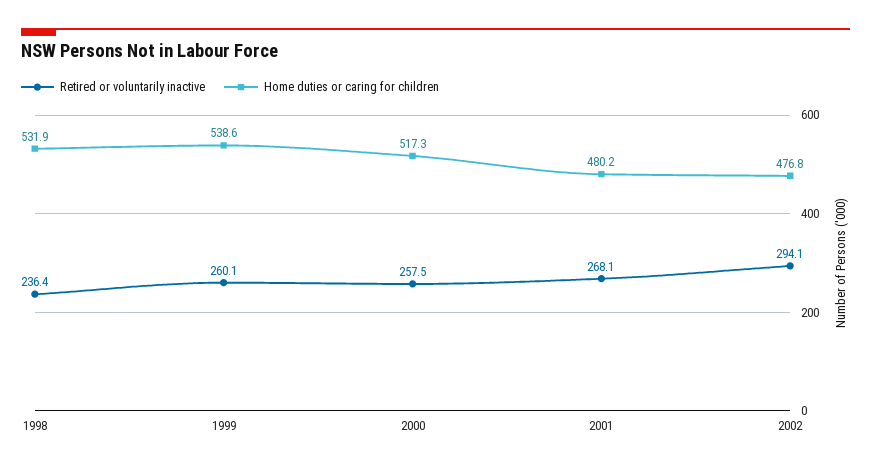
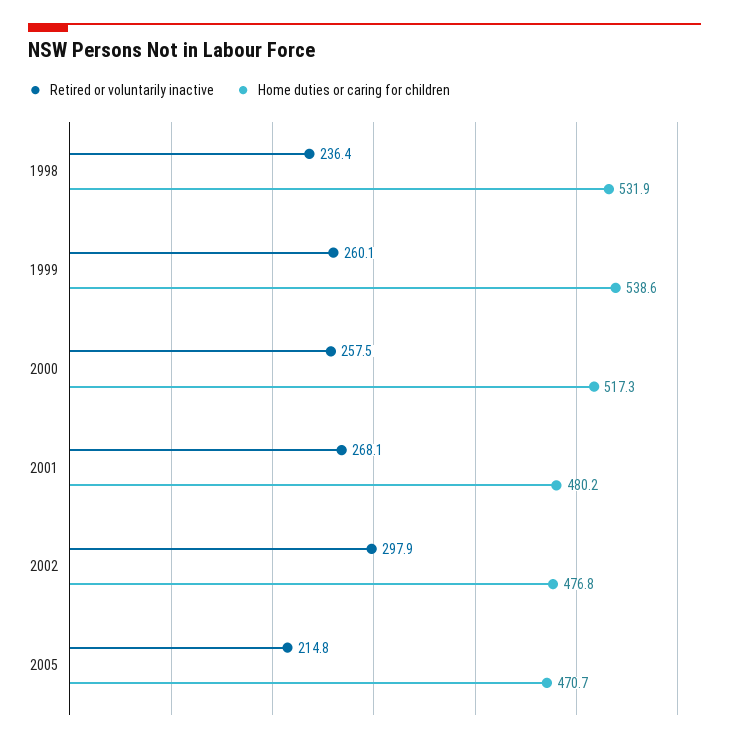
Retired or voluntarily inactive, 2002: 294.1 -> 297.9
Retired or voluntarily inactive, 2005: none -> 214.8
Home duties or caring for children, 2005: none -> 470.7

